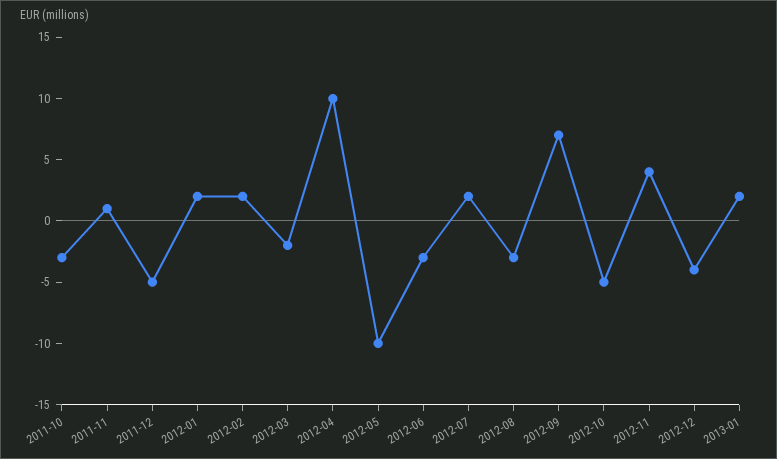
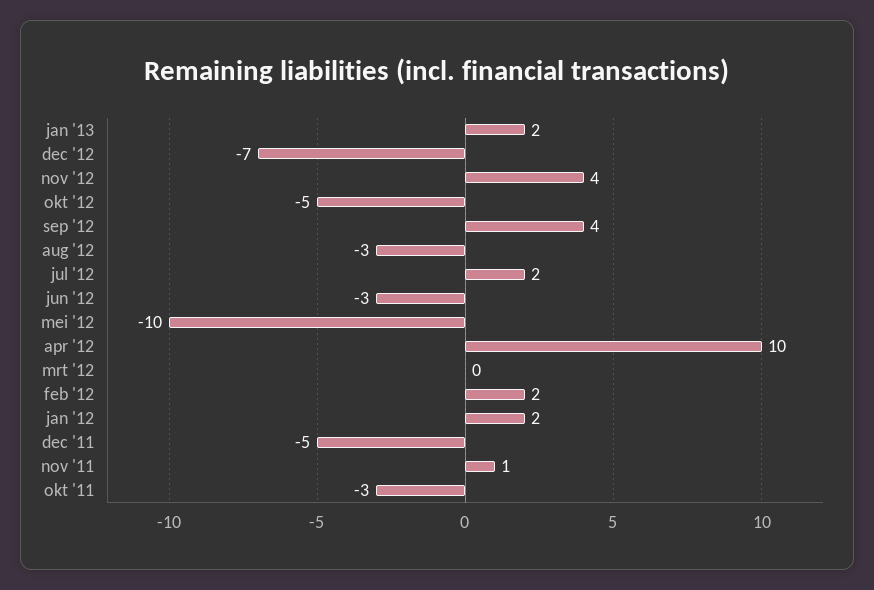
2012-03: -2 -> 0
2012-09: 7 -> 4
2012-12: -4 -> -7

